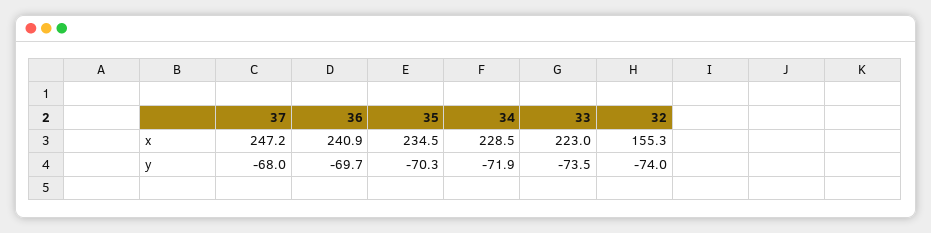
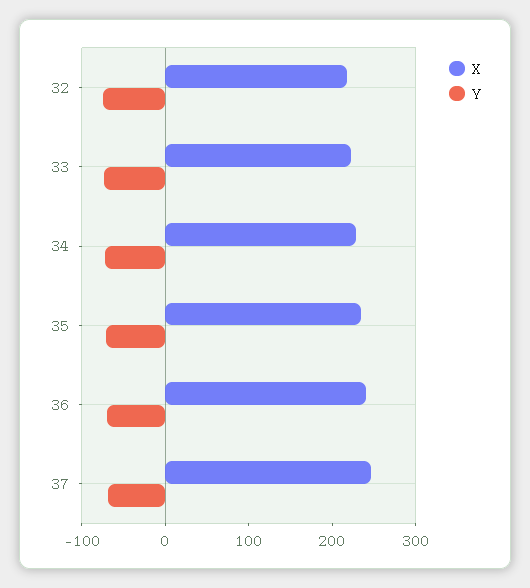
x, 32: 155.3 -> 220

